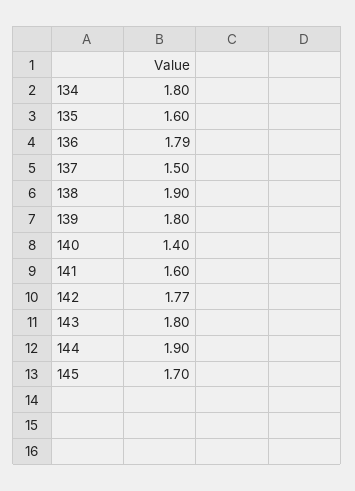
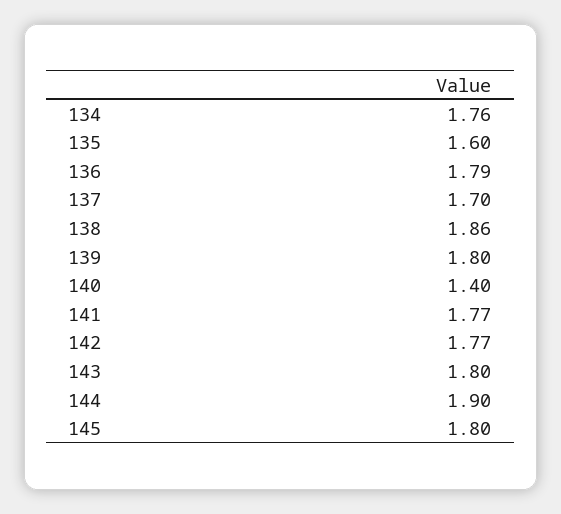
134: 1.8 -> 1.76
137: 1.5 -> 1.7
138: 1.9 -> 1.86
141: 1.6 -> 1.77
145: 1.7 -> 1.8

